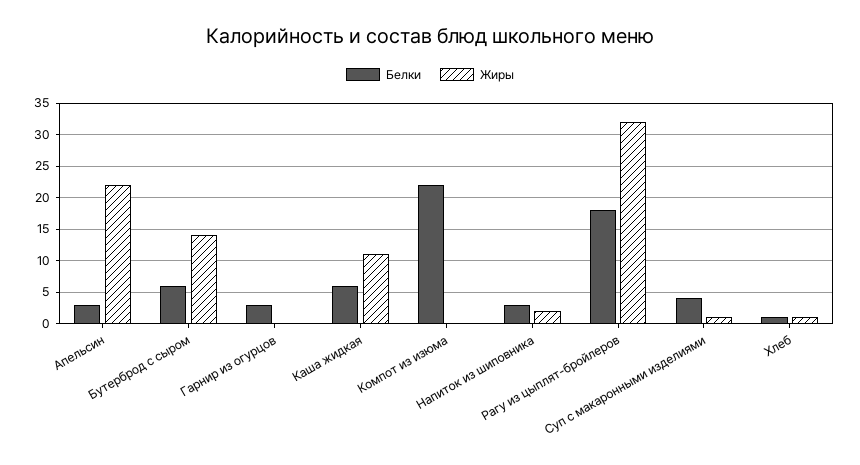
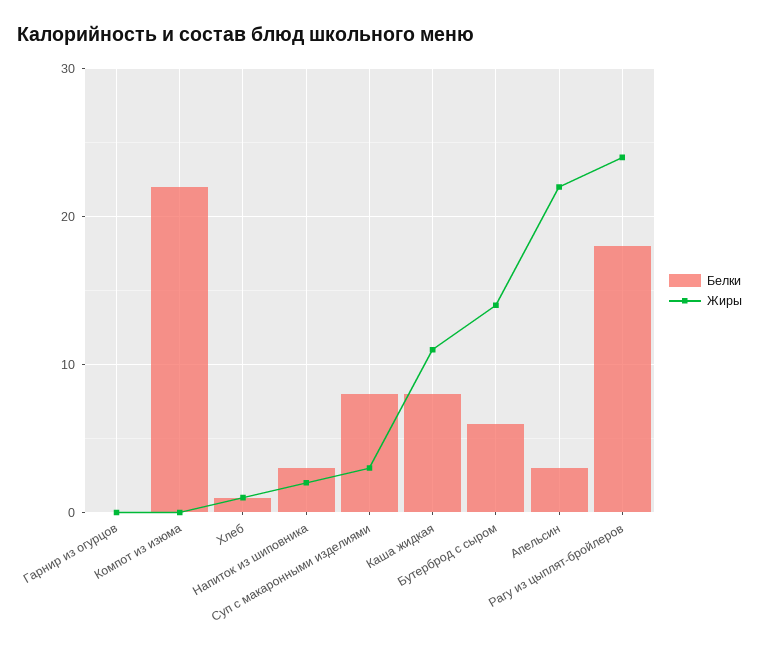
Белки, Гарнир из огурцов: 3 -> 0
Белки, Каша жидкая: 6 -> 8
Жиры, Рагу из цыплят-бройлеров: 32 -> 24
Белки, Суп с макаронными изделиями: 4 -> 8
Жиры, Суп с макаронными изделиями: 1 -> 3

